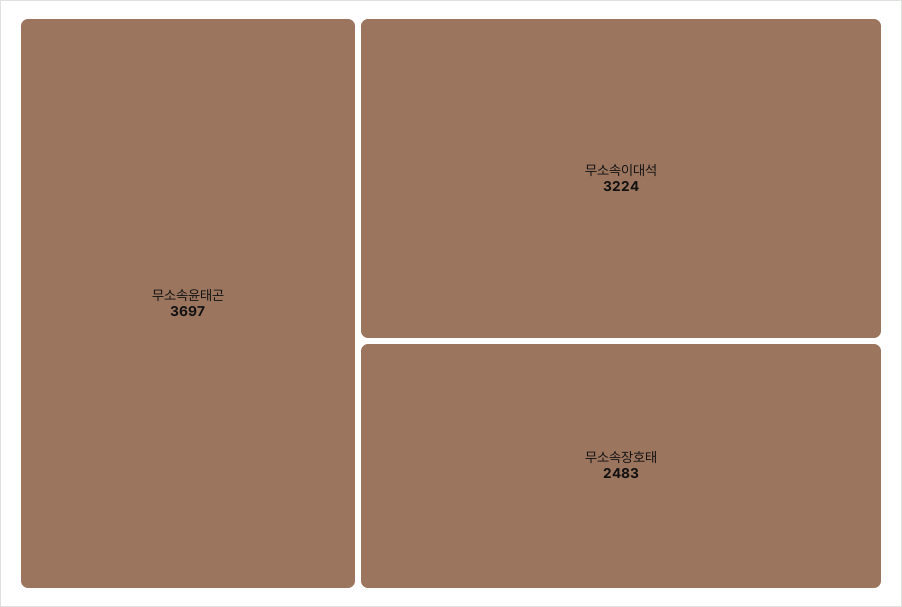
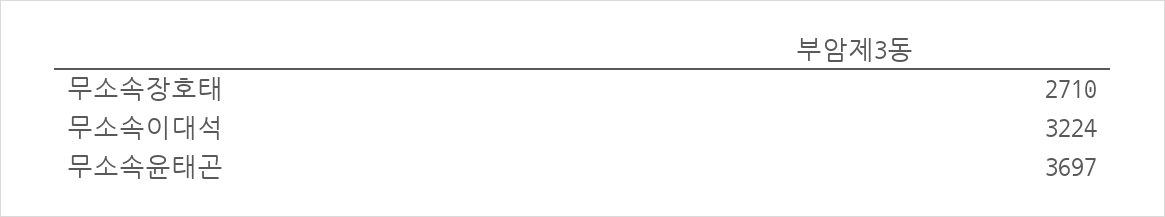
무소속장호태: 2483 -> 2710

